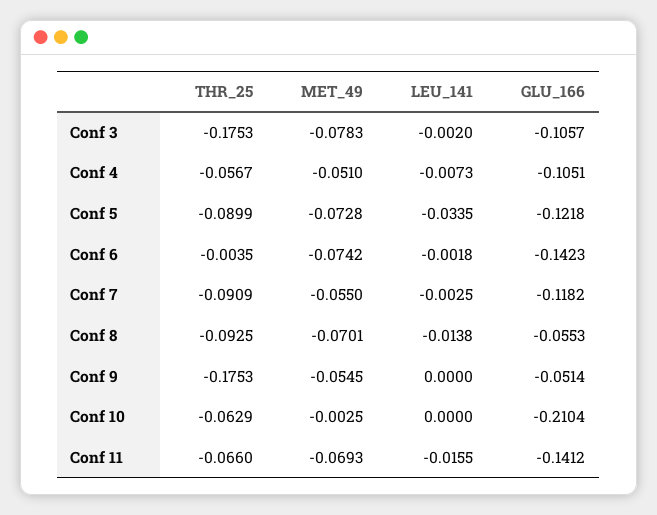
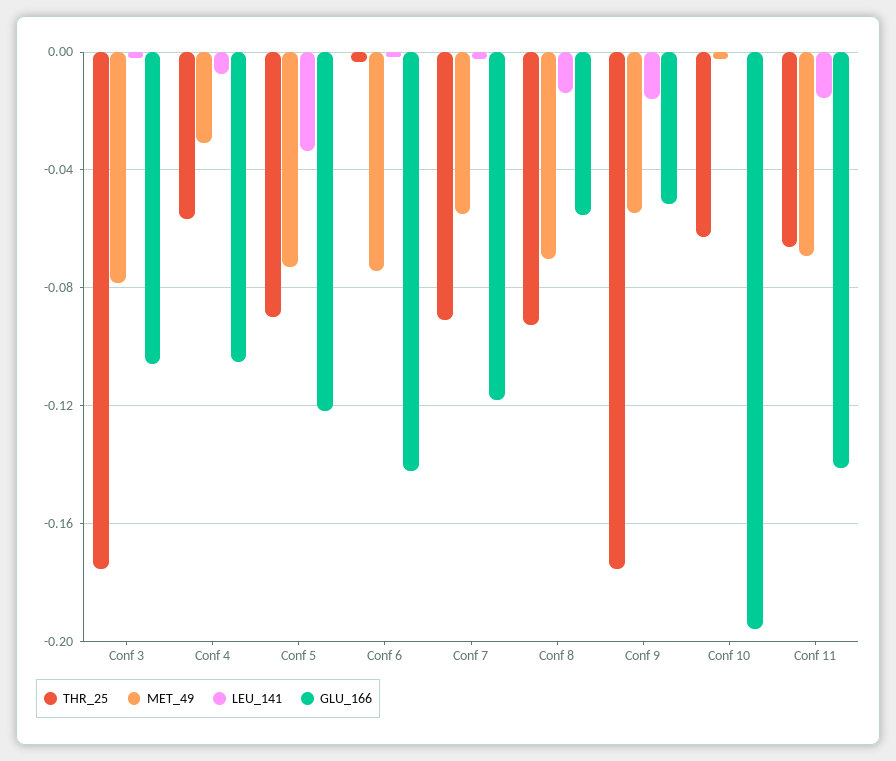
MET_49, Conf 4: -0.051 -> -0.03
LEU_141, Conf 9: 0 -> -0.015
GLU_166, Conf 10: -0.2104 -> -0.195

